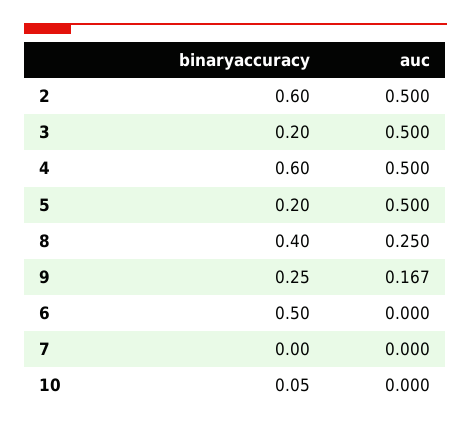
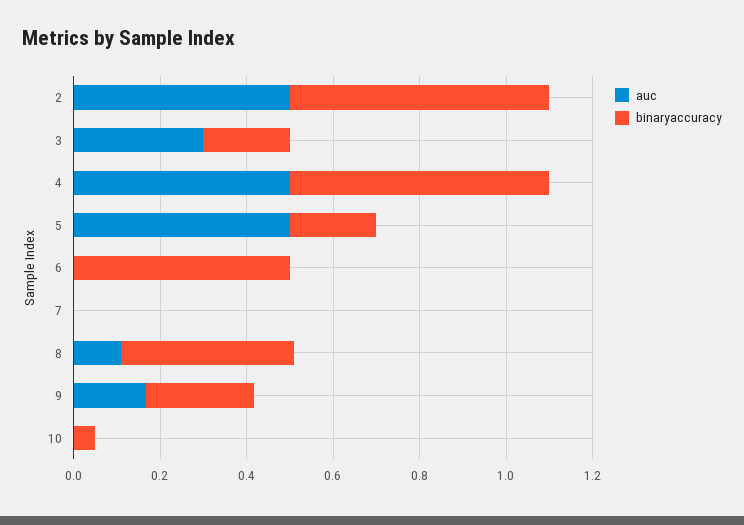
auc, 3: 0.5 -> 0.3
auc, 8: 0.25 -> 0.1

